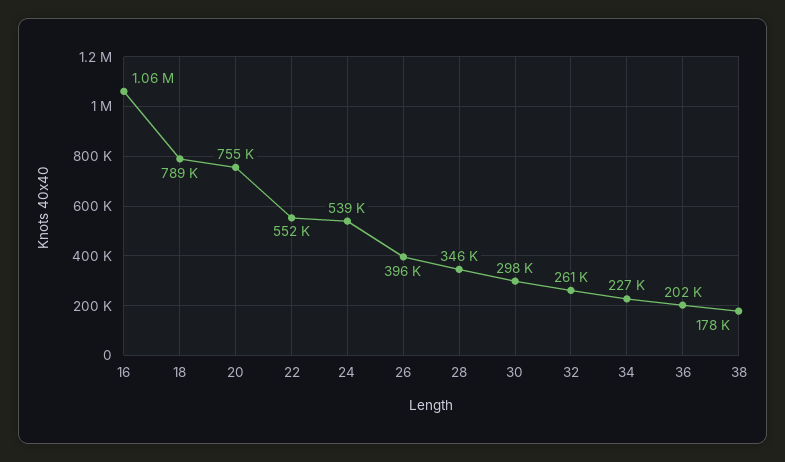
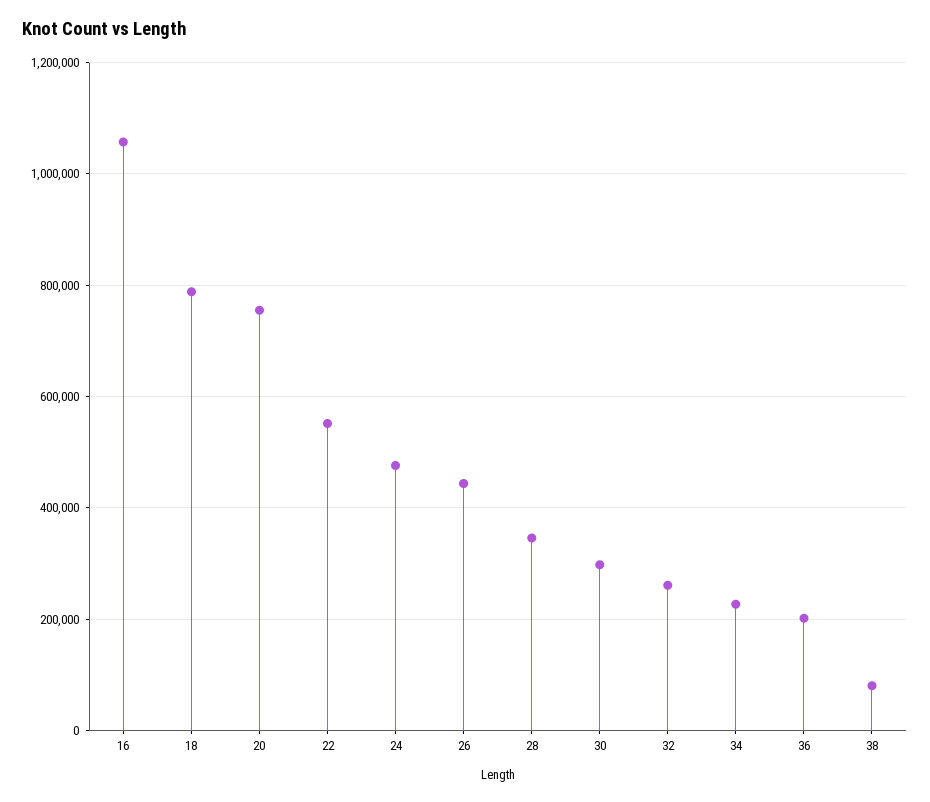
24: 539000 -> 480000
26: 396000 -> 440000
38: 178000 -> 80000

